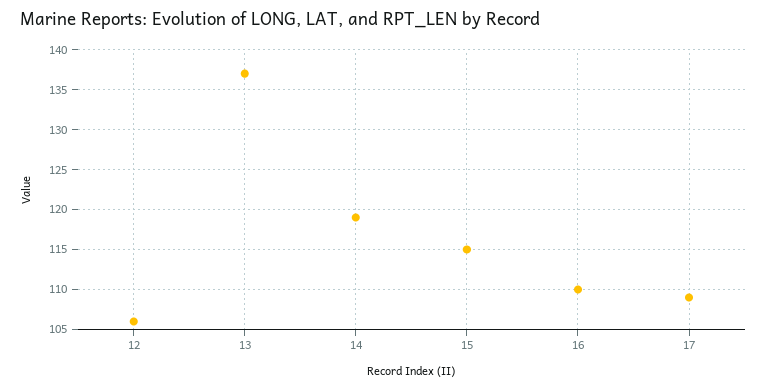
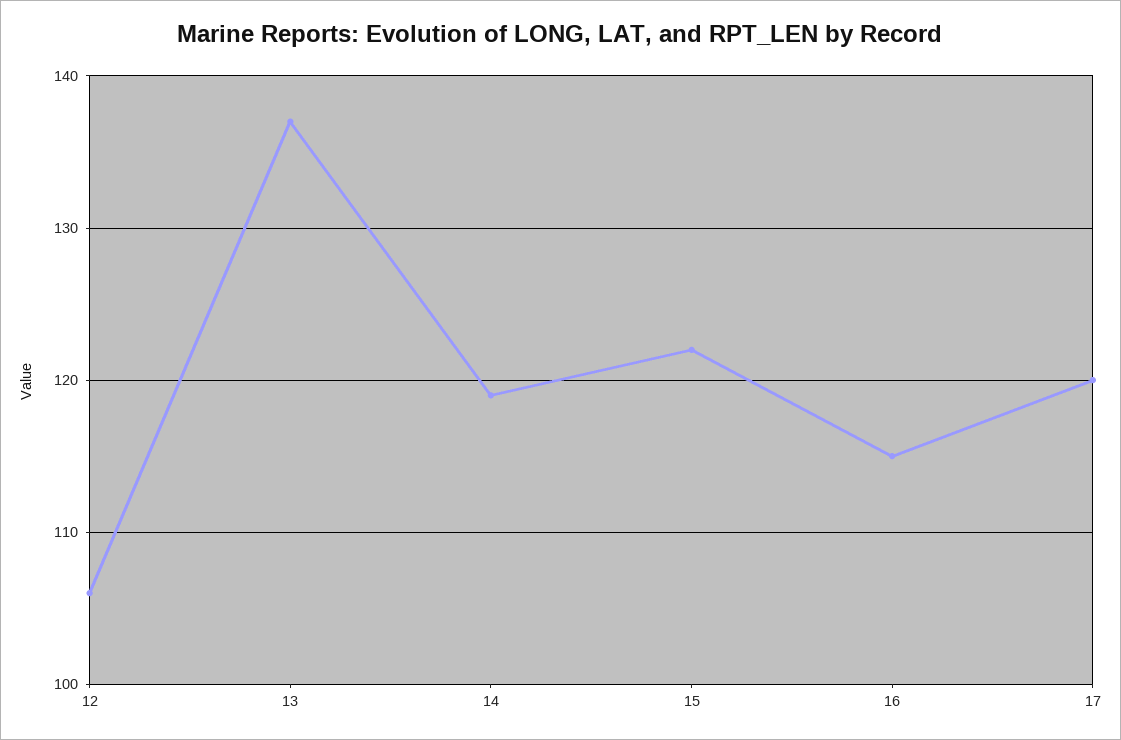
15: 115 -> 122
16: 110 -> 115
17: 109 -> 120

